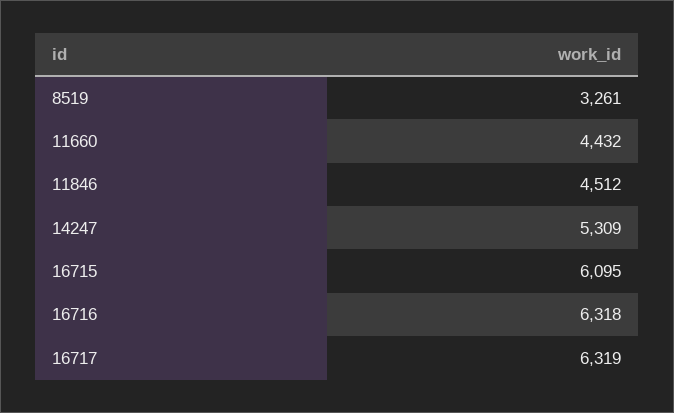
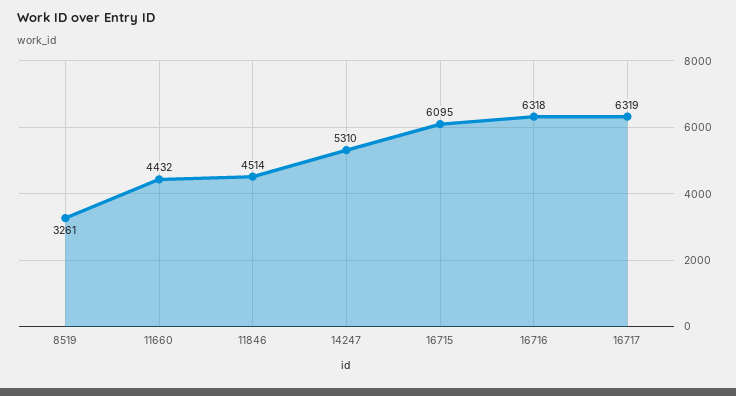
11846: 4512 -> 4514
14247: 5309 -> 5310

